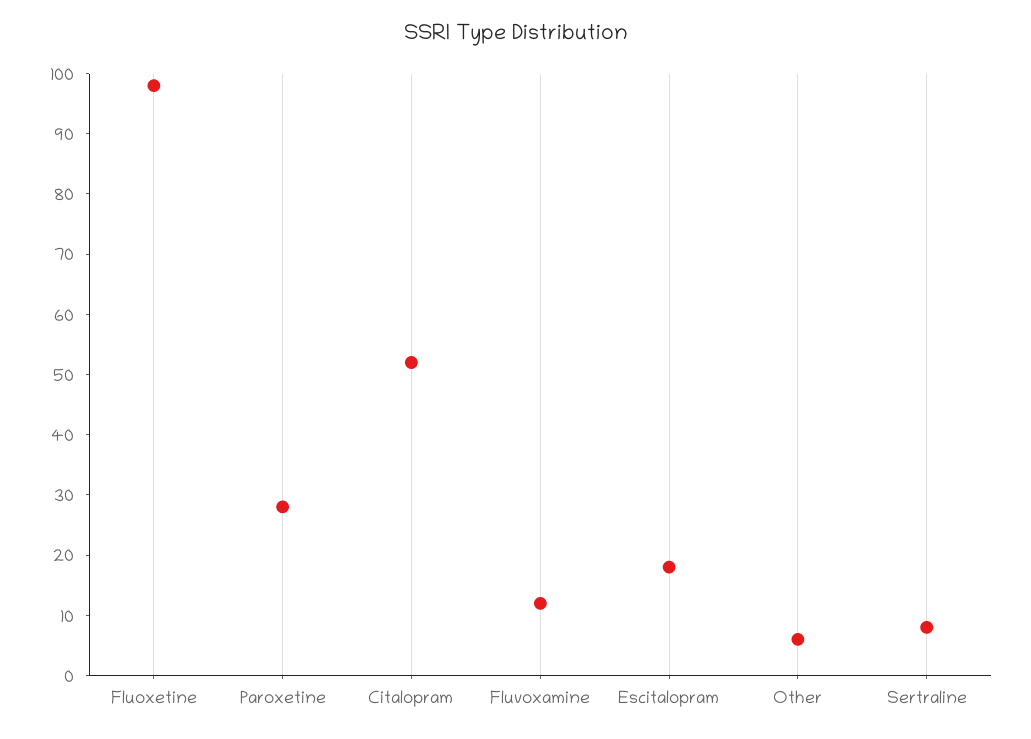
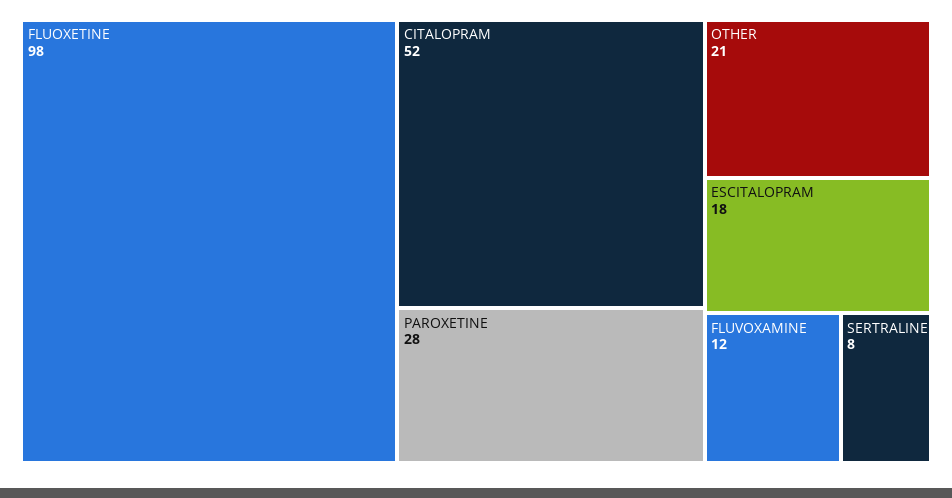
Other: 5 -> 21

